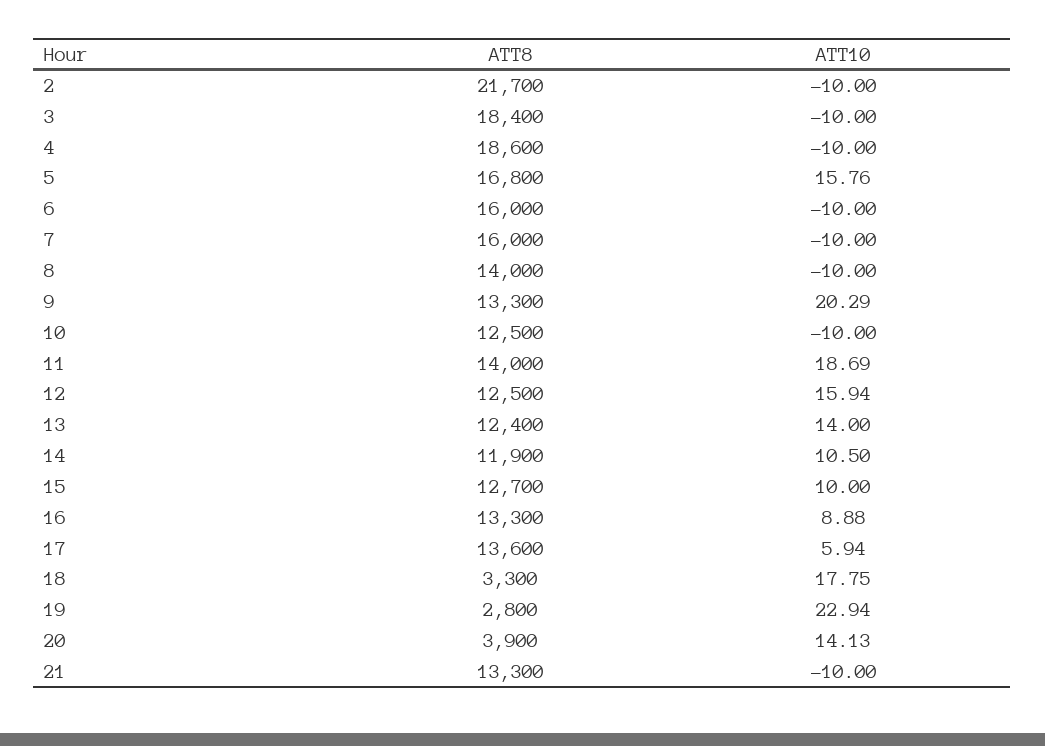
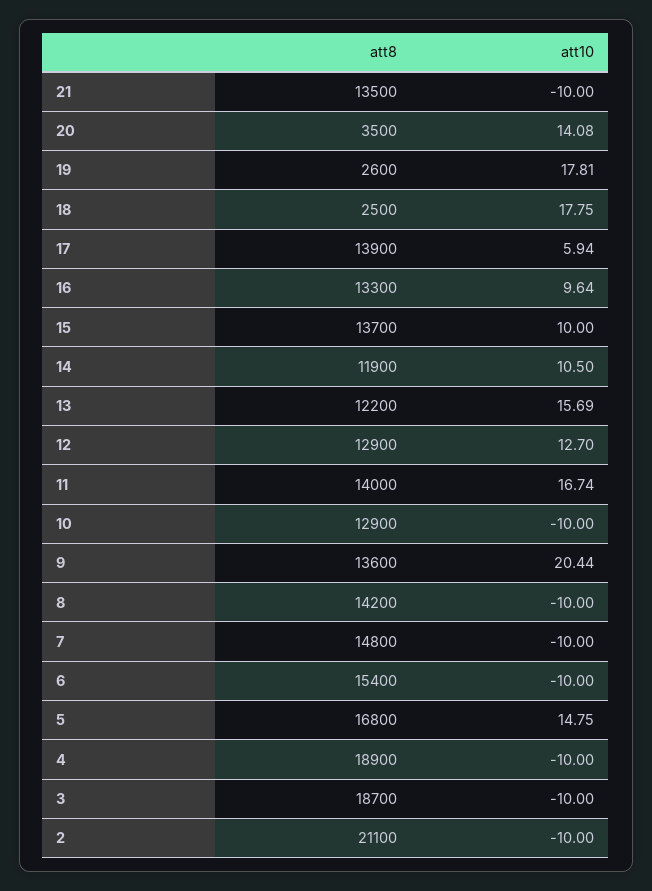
ATT8, 2: 21700 -> 21100
ATT8, 3: 18400 -> 18700
ATT8, 4: 18600 -> 18900
ATT10, 5: 15.76 -> 14.75
ATT8, 6: 16000 -> 15400
ATT8, 7: 16000 -> 14800
ATT8, 8: 14000 -> 14200
ATT8, 9: 13300 -> 13600
ATT10, 9: 20.29 -> 20.44
ATT8, 10: 12500 -> 12900
ATT10, 11: 18.69 -> 16.74
ATT8, 12: 12500 -> 12900
ATT10, 12: 15.94 -> 12.7
ATT8, 13: 12400 -> 12200
ATT10, 13: 14 -> 15.69
ATT8, 15: 12700 -> 13700
ATT10, 16: 8.88 -> 9.64
ATT8, 17: 13600 -> 13900
ATT8, 18: 3300 -> 2500
ATT8, 19: 2800 -> 2600
ATT10, 19: 22.94 -> 17.81
ATT8, 20: 3900 -> 3500
ATT10, 20: 14.13 -> 14.08
ATT8, 21: 13300 -> 13500

